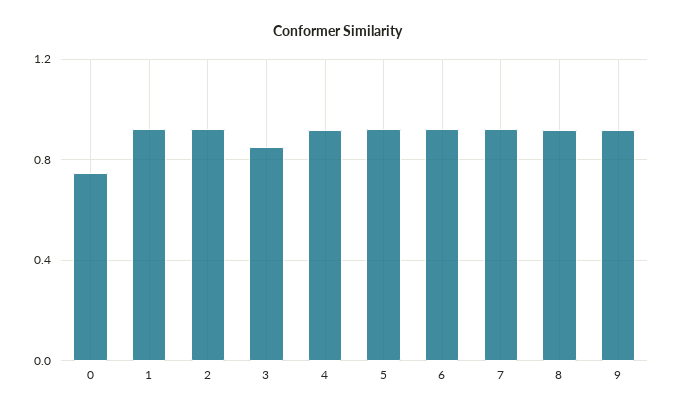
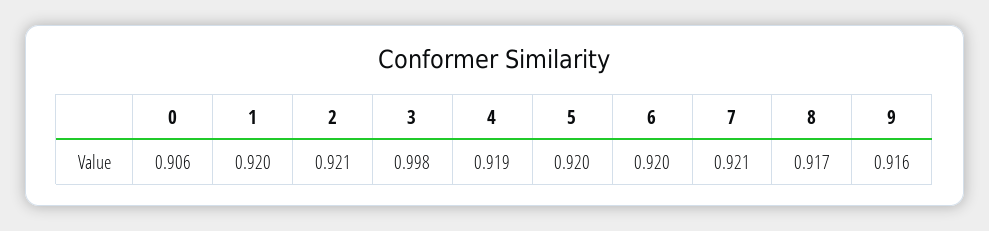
0: 0.75 -> 0.906
3: 0.85 -> 0.998

